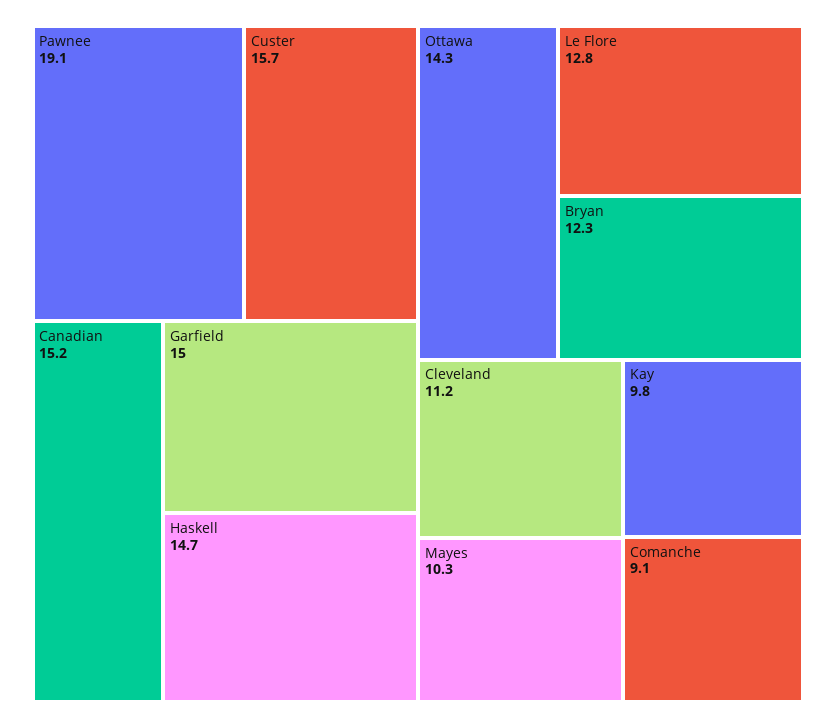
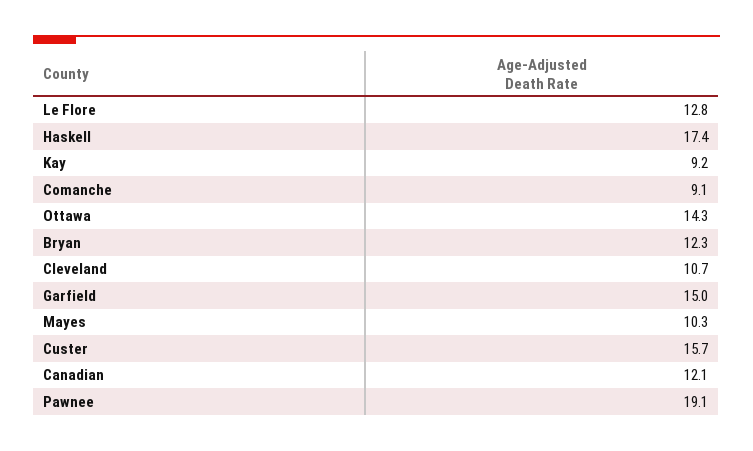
Canadian: 15.2 -> 12.1
Haskell: 14.7 -> 17.4
Cleveland: 11.2 -> 10.7
Kay: 9.8 -> 9.2

